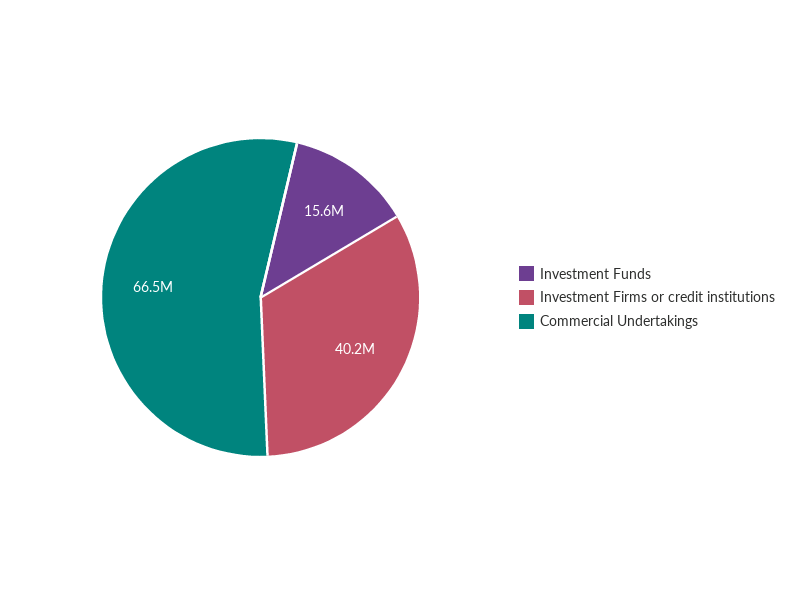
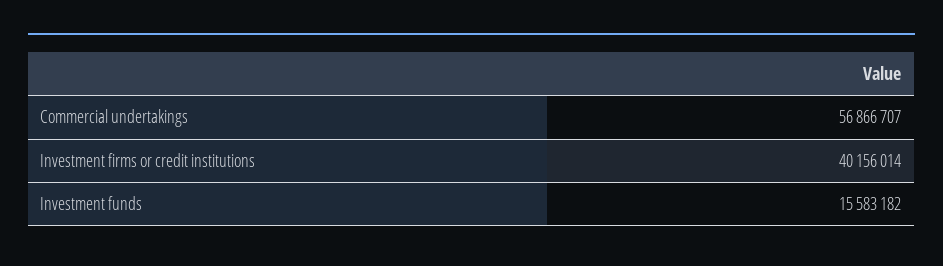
Commercial Undertakings: 66500000 -> 56866707

